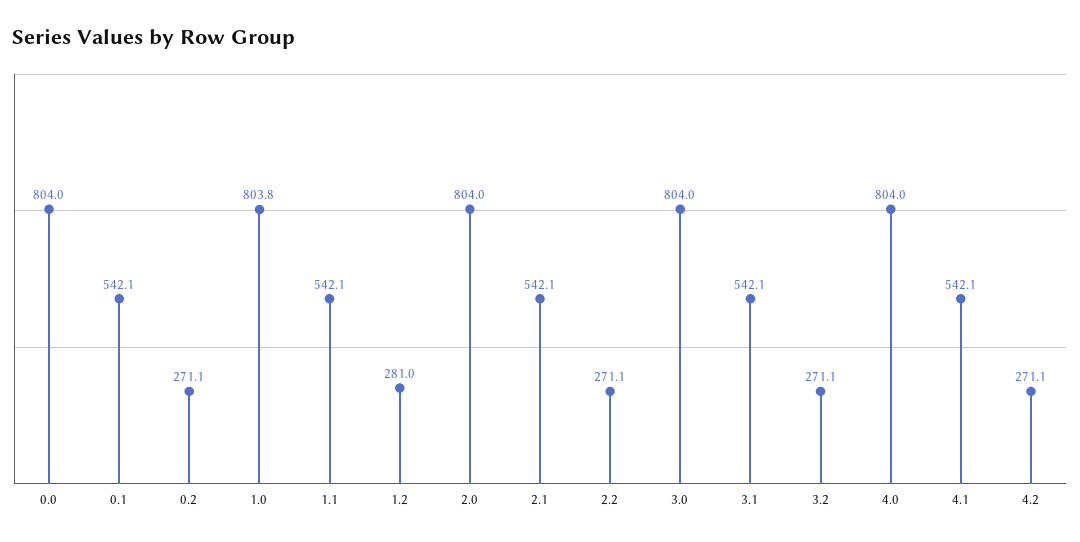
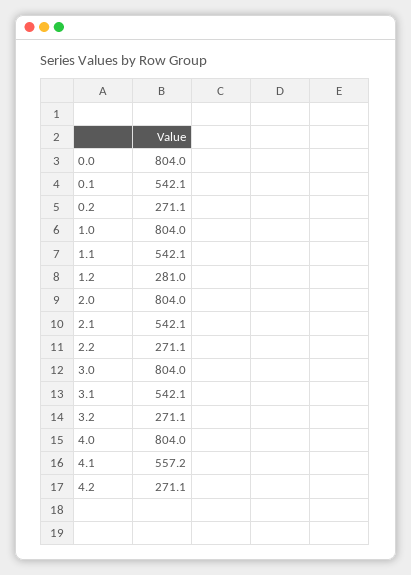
1.0: 803.8 -> 804
4.1: 542.1 -> 557.2

